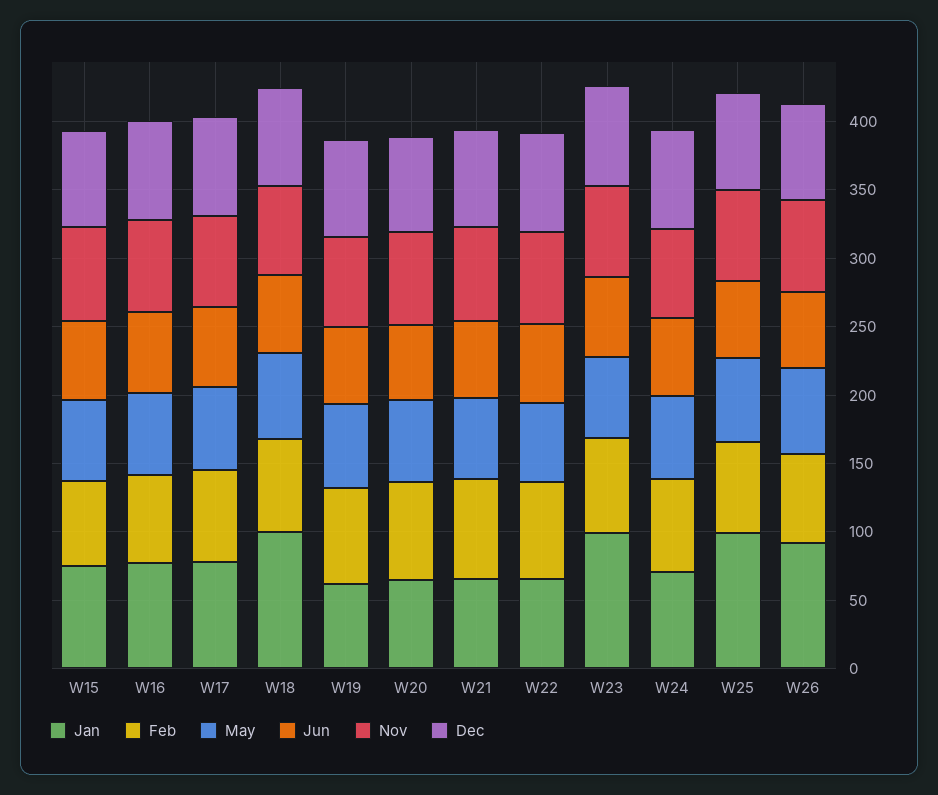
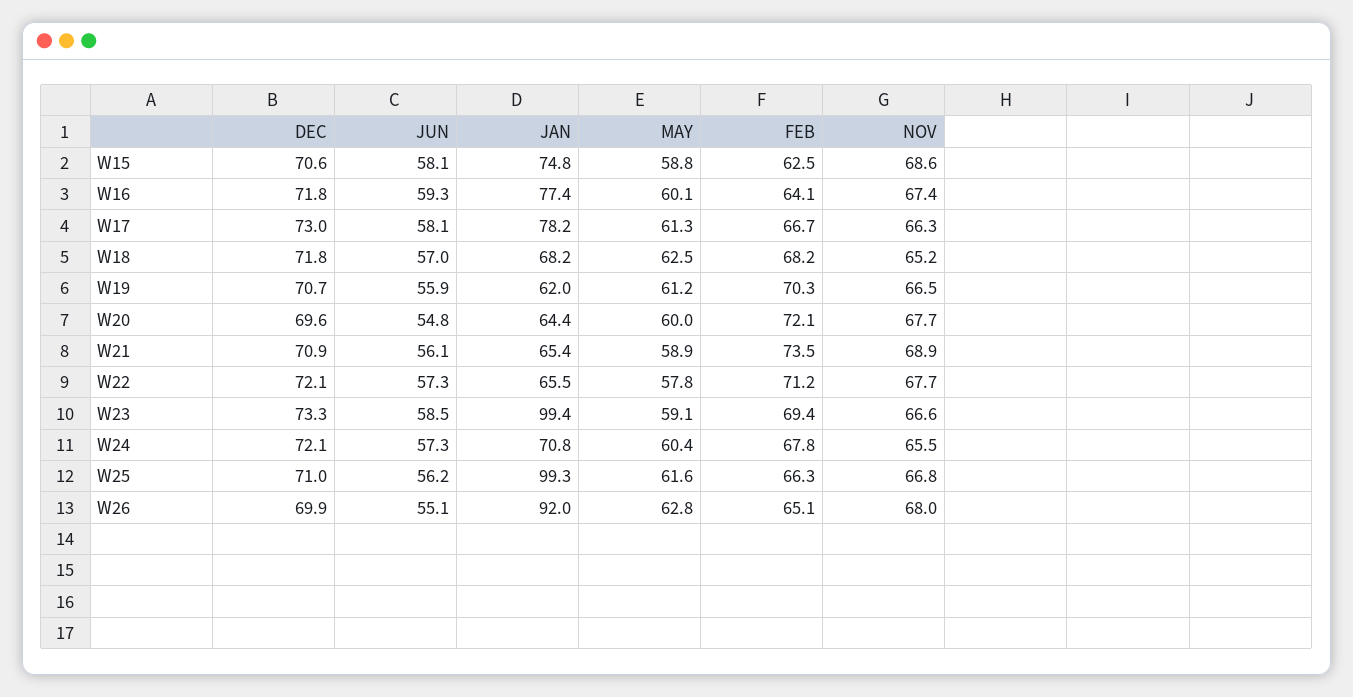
Jan, W18: 100 -> 68.2

